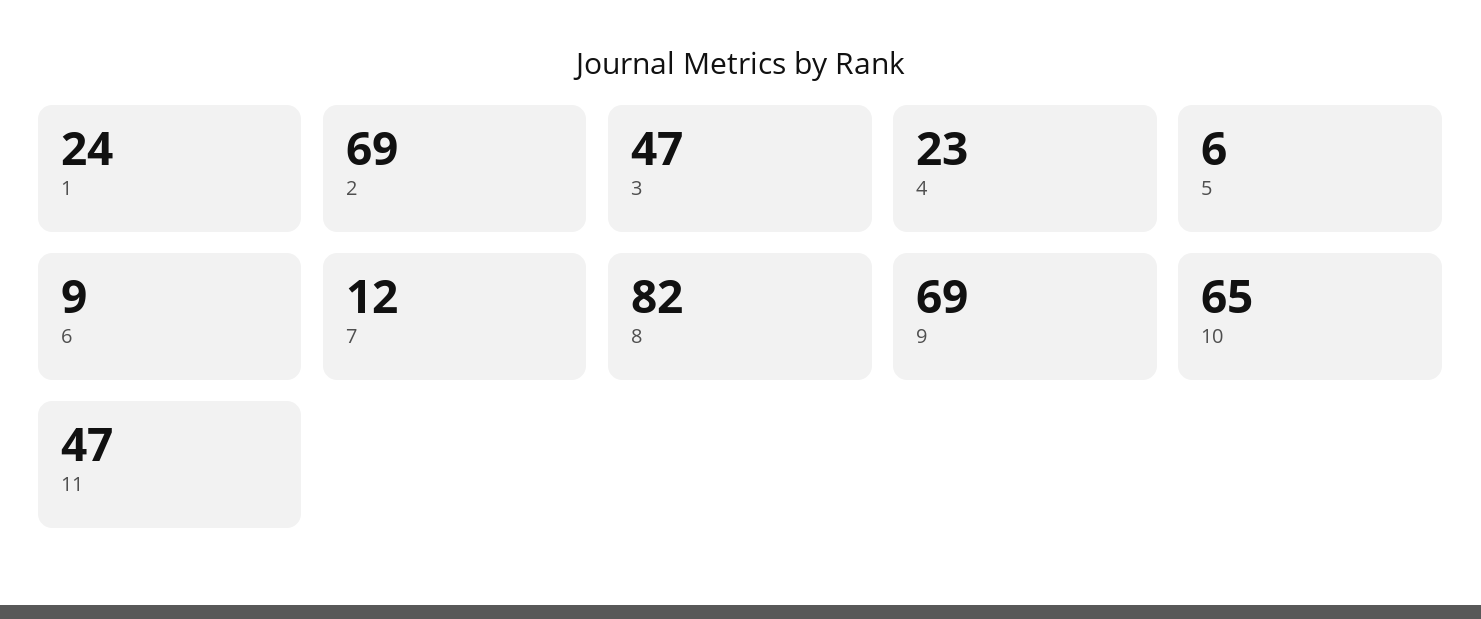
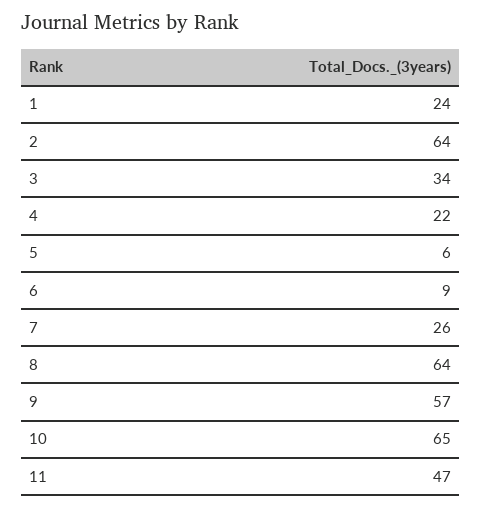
2: 69 -> 64
3: 47 -> 34
4: 23 -> 22
7: 12 -> 26
8: 82 -> 64
9: 69 -> 57

